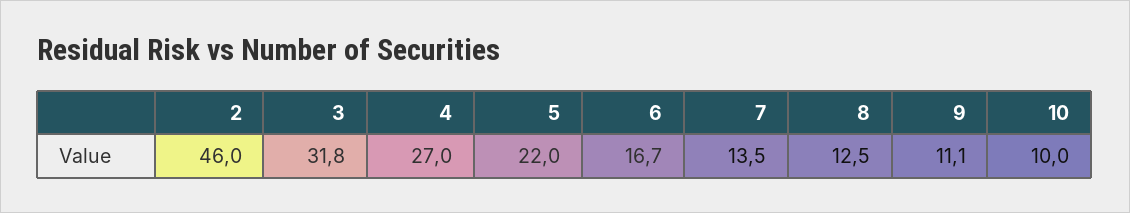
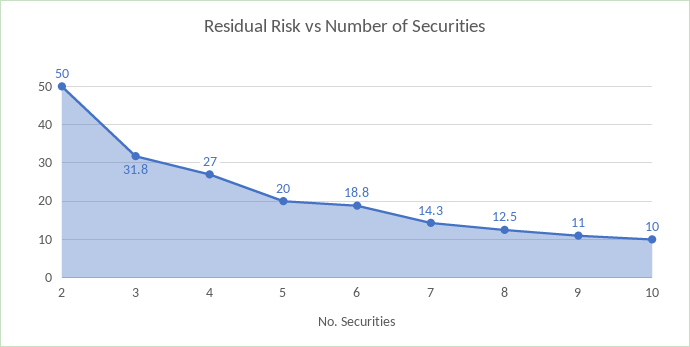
2: 46 -> 50
5: 22 -> 20
6: 16.7 -> 18.8
7: 13.5 -> 14.3
9: 11.1 -> 11

